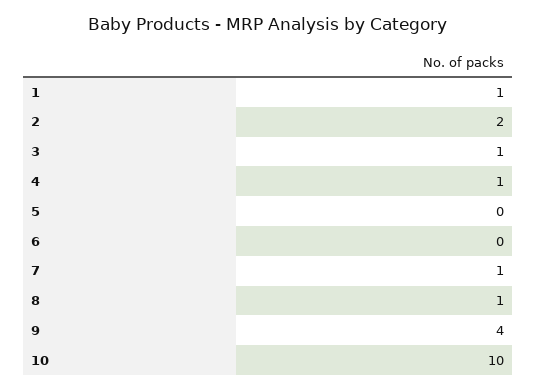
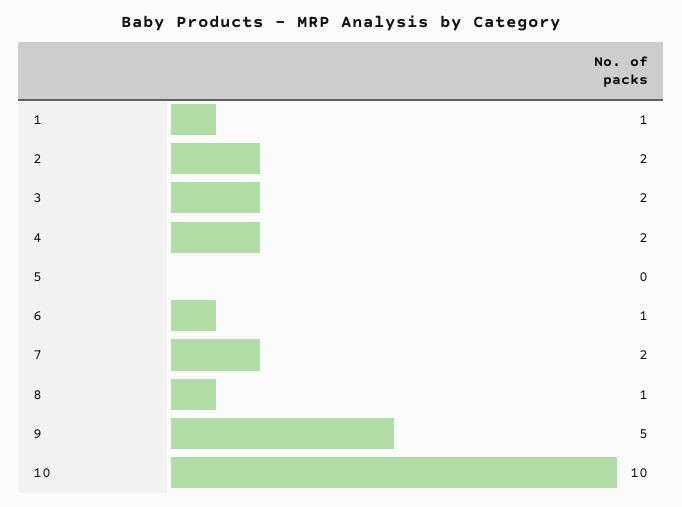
3: 1 -> 2
4: 1 -> 2
6: 0 -> 1
7: 1 -> 2
9: 4 -> 5

